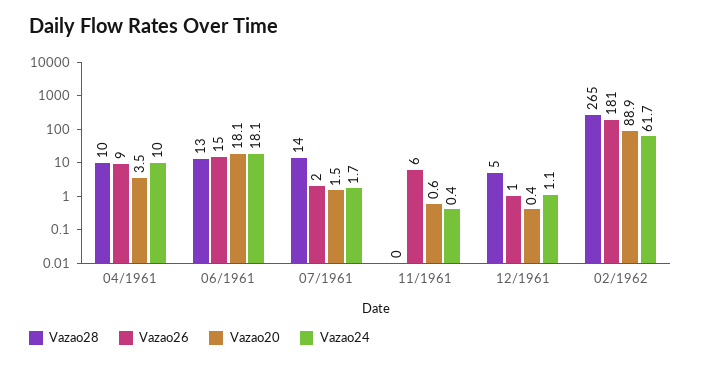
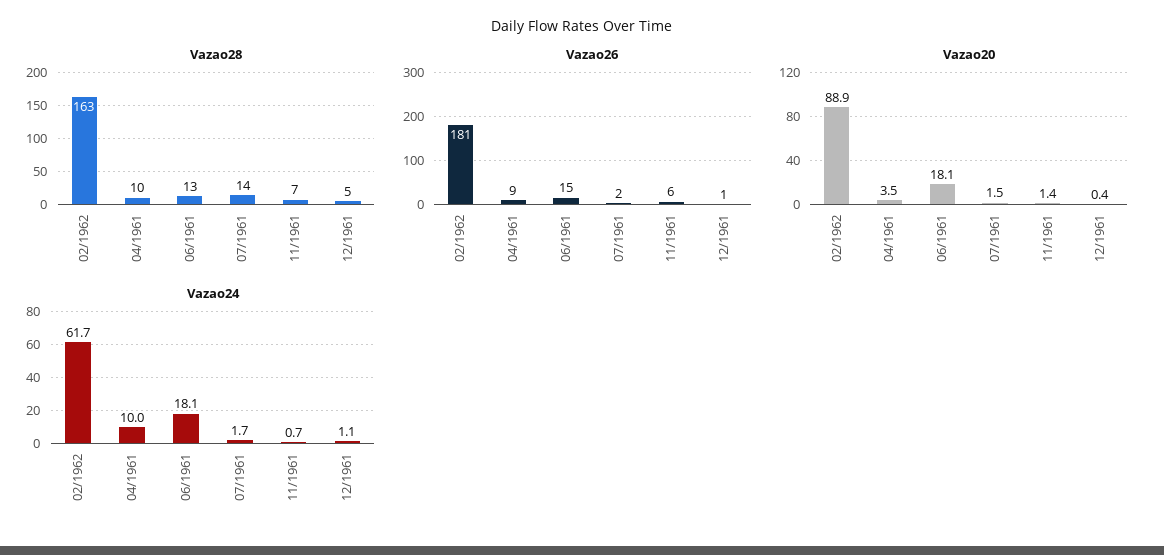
Vazao28, 11/1961: 0 -> 7
Vazao20, 11/1961: 0.6 -> 1.4
Vazao24, 11/1961: 0.4 -> 0.7
Vazao28, 02/1962: 265 -> 163

